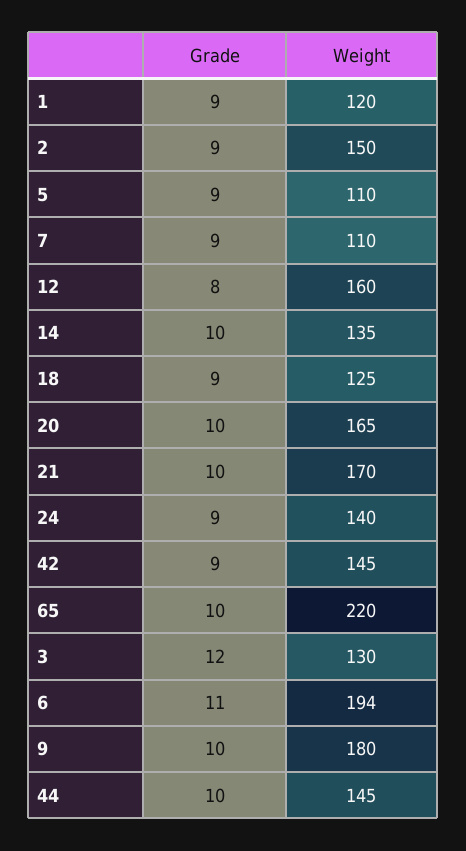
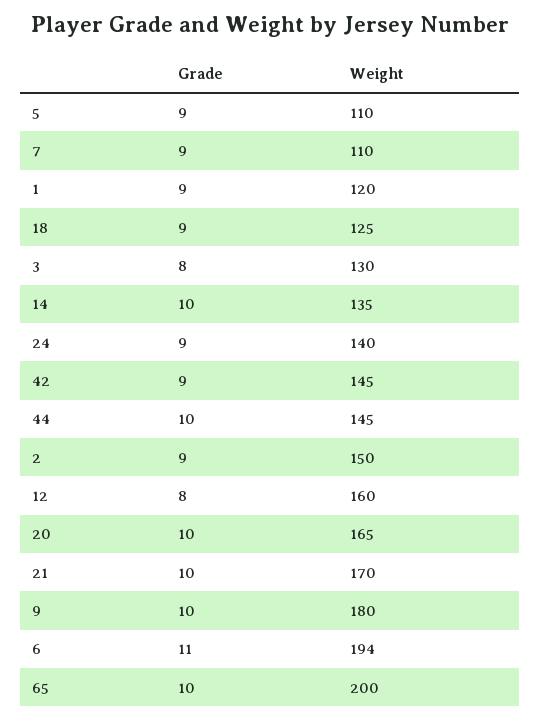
Weight, 65: 220 -> 200
Grade, 3: 12 -> 8

